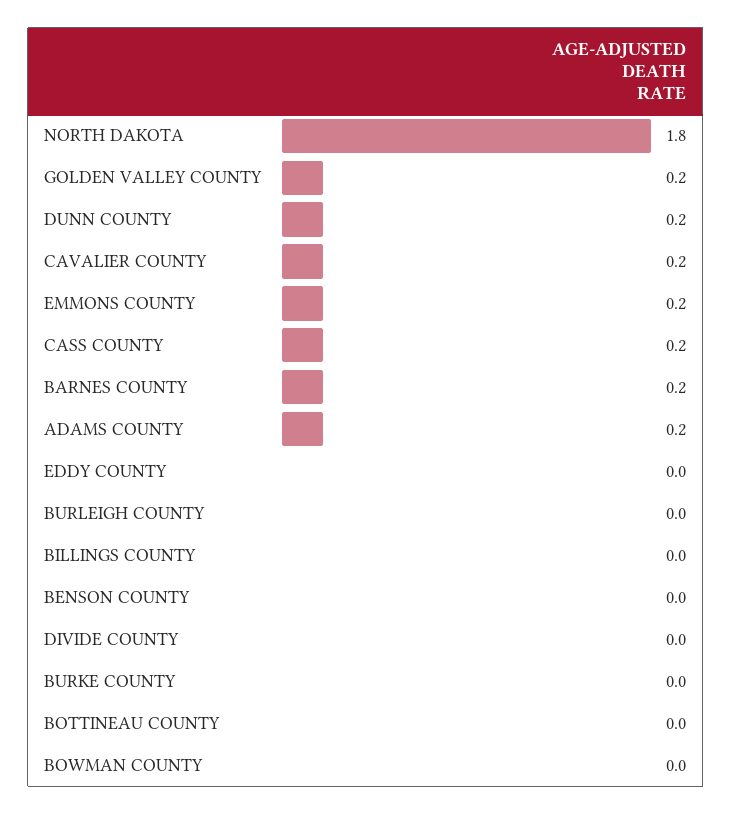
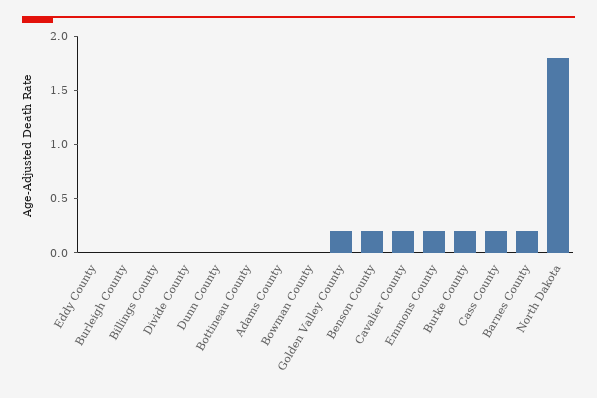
DUNN COUNTY: 0.2 -> 0
ADAMS COUNTY: 0.2 -> 0
BENSON COUNTY: 0 -> 0.2
BURKE COUNTY: 0 -> 0.2

